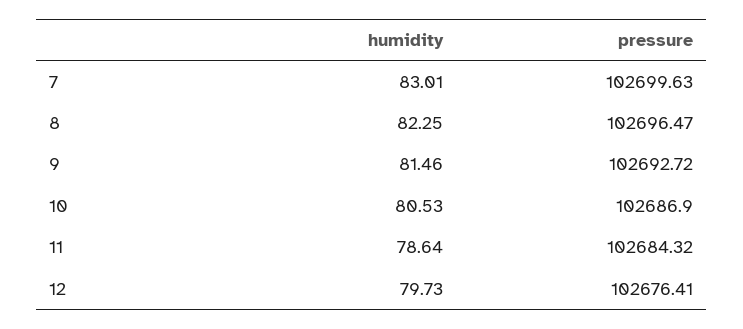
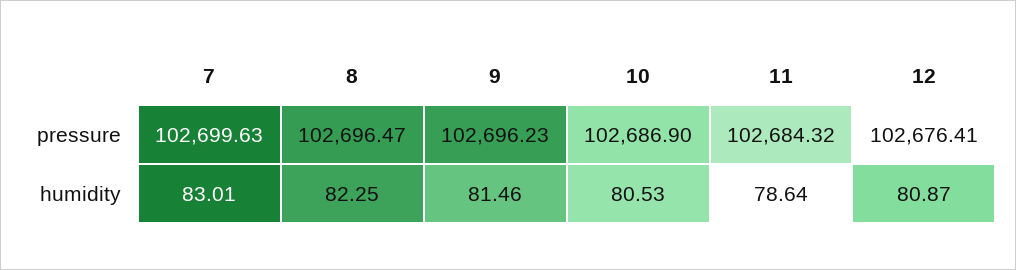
pressure, 9: 102692.72 -> 102696.23
humidity, 12: 79.73 -> 80.87

